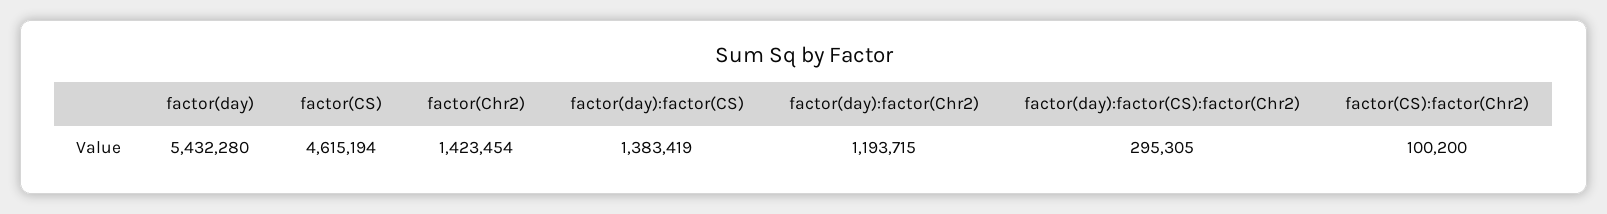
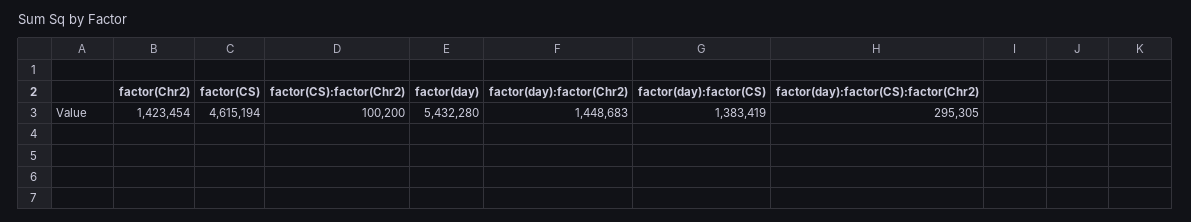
factor(day):factor(Chr2): 1193715 -> 1448683

